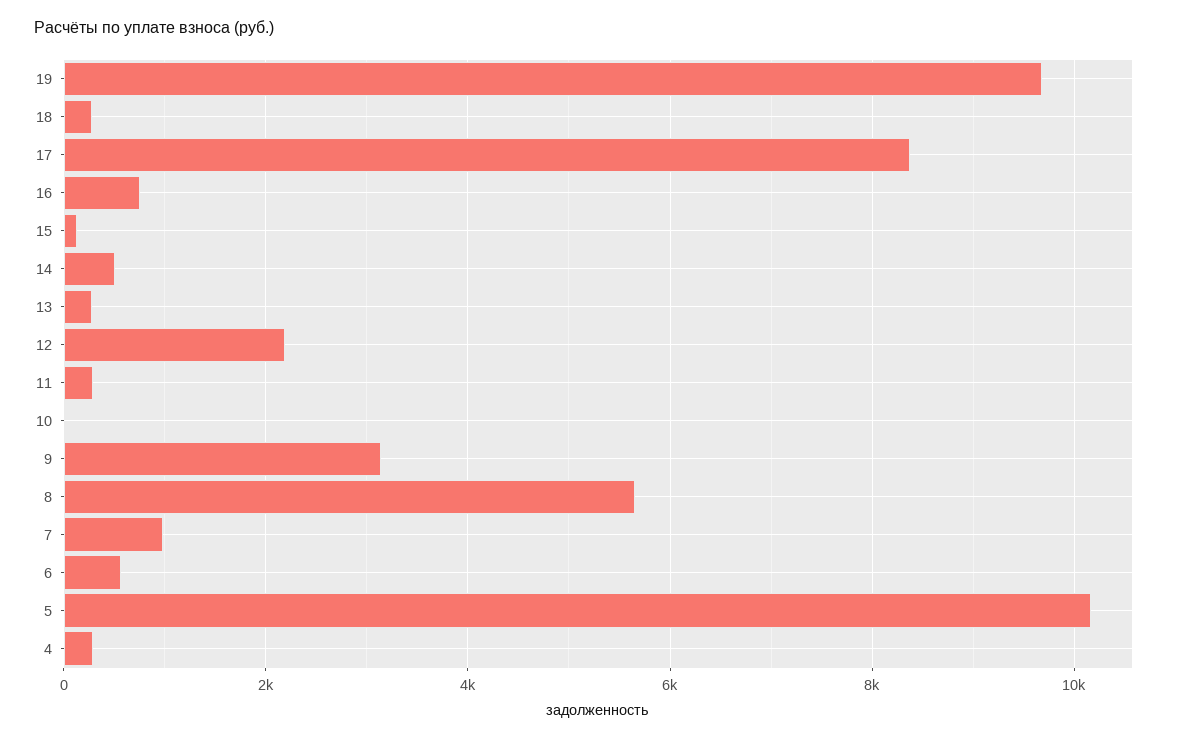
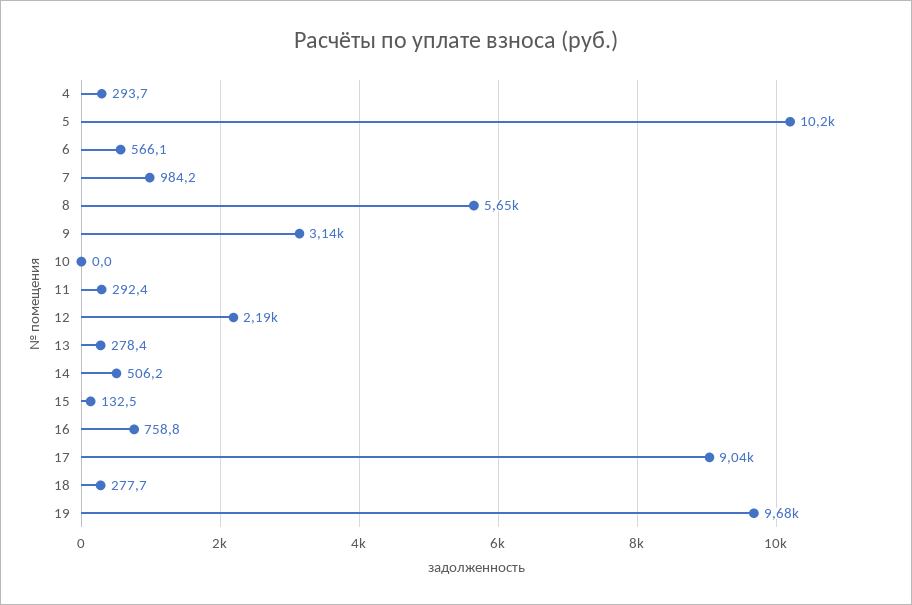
17: 8400 -> 9040

